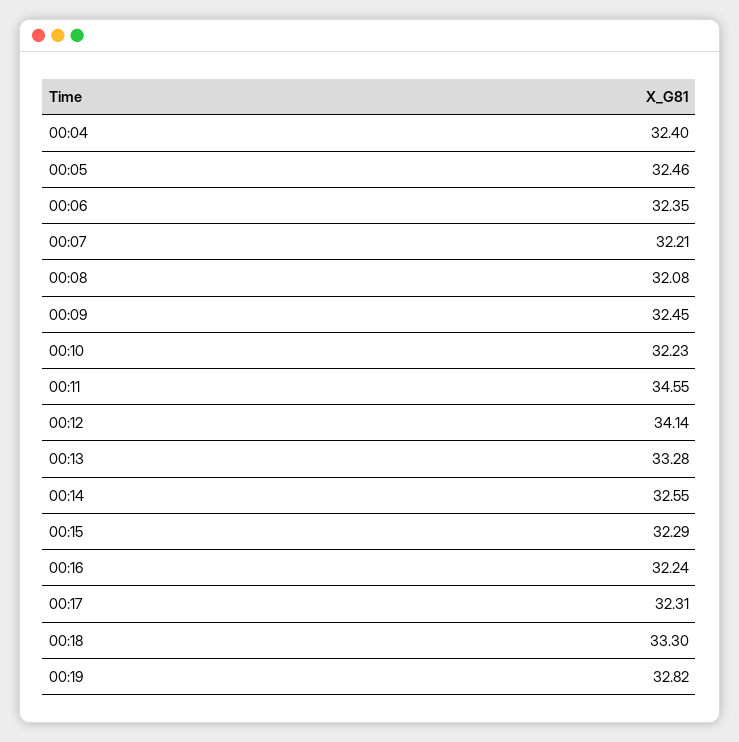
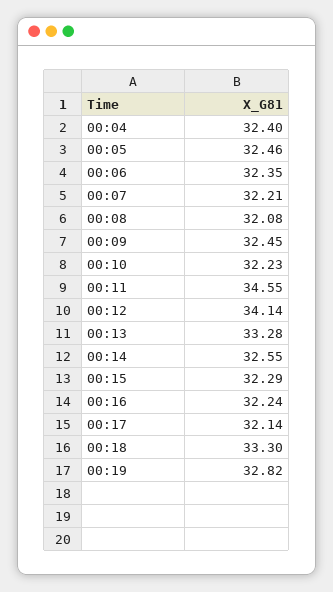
00:17: 32.31 -> 32.14

